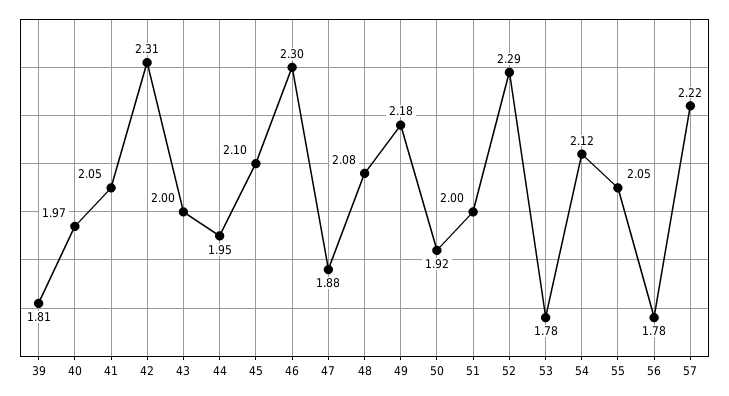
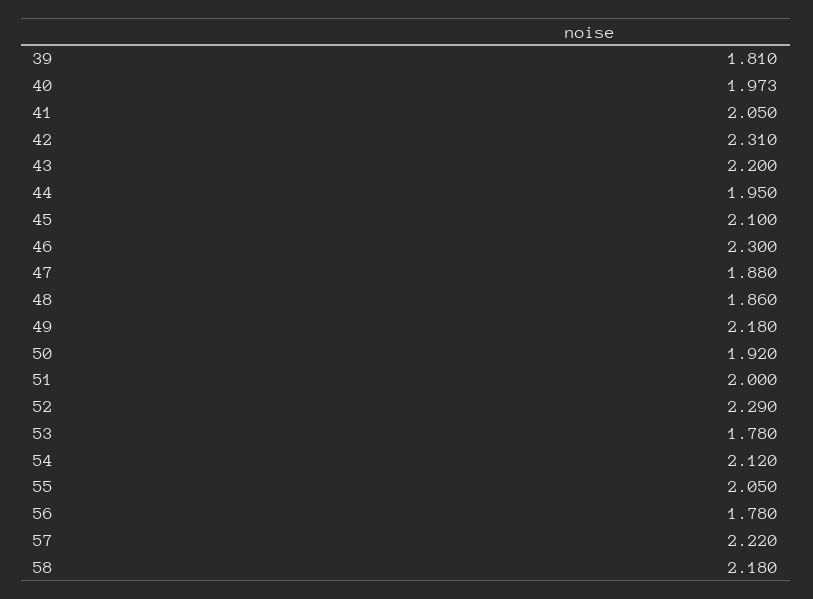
43: 2 -> 2.2
48: 2.08 -> 1.86
58: none -> 2.18

